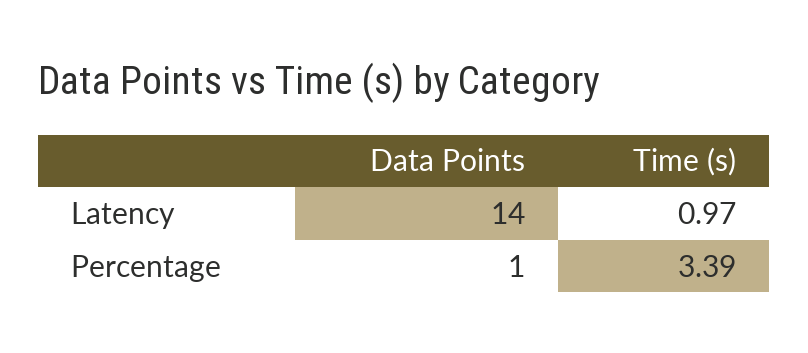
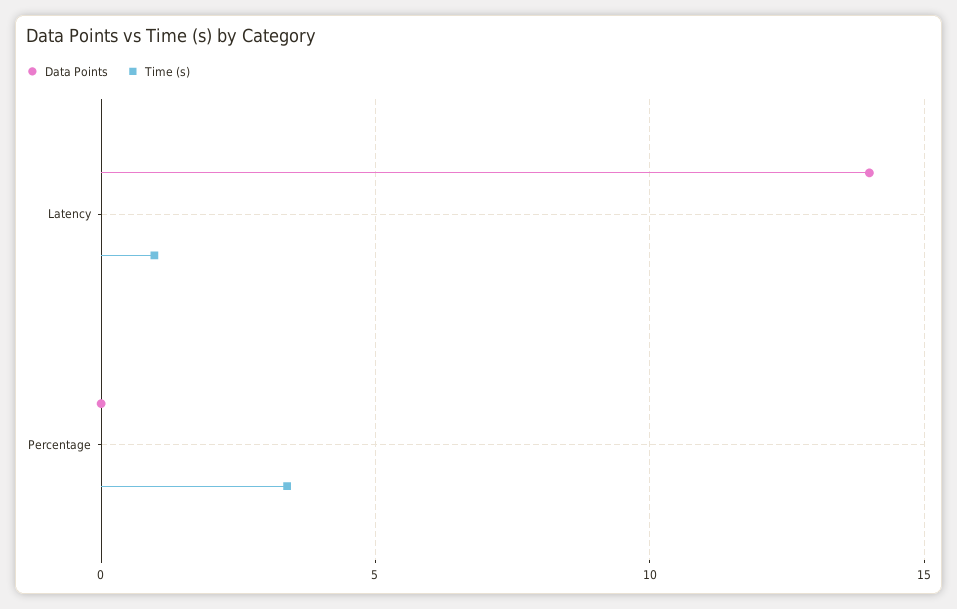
Data Points, Percentage: 1 -> 0

